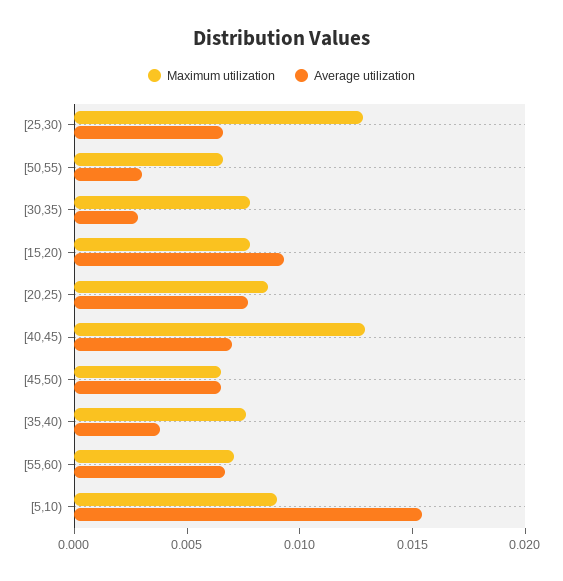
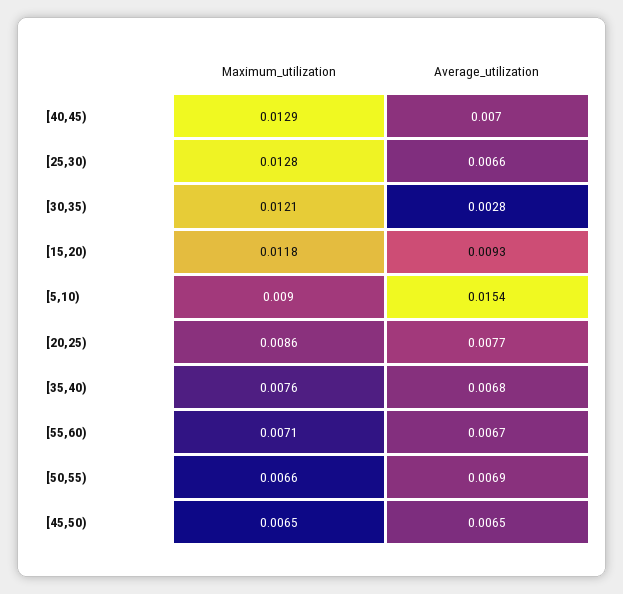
Average utilization, [50,55): 0.003 -> 0.0069
Maximum utilization, [30,35): 0.008 -> 0.0121
Maximum utilization, [15,20): 0.008 -> 0.0118
Average utilization, [35,40): 0.004 -> 0.0068

